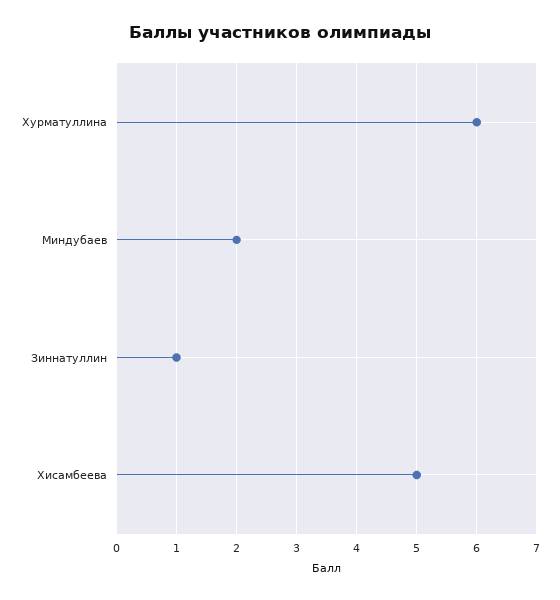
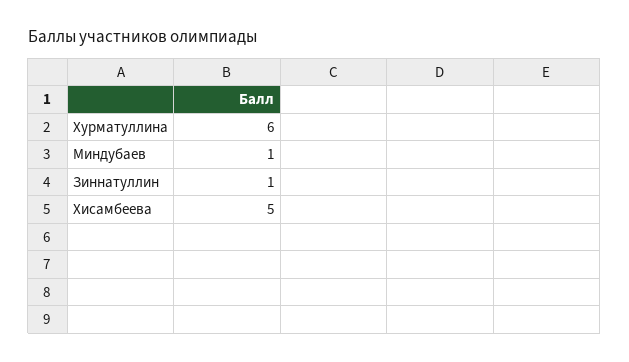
Миндубаев: 2 -> 1

